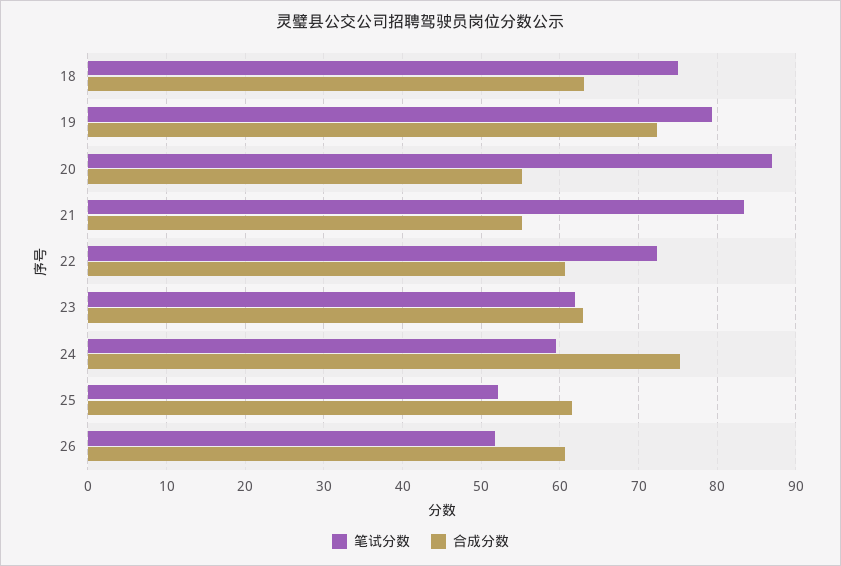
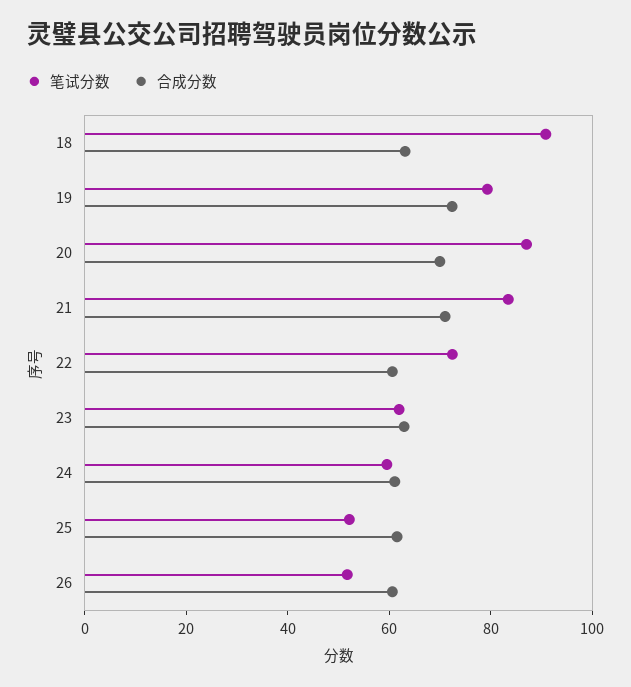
笔试分数, 18: 75 -> 90
合成分数, 20: 55 -> 70
合成分数, 21: 55 -> 70
合成分数, 24: 75 -> 60

